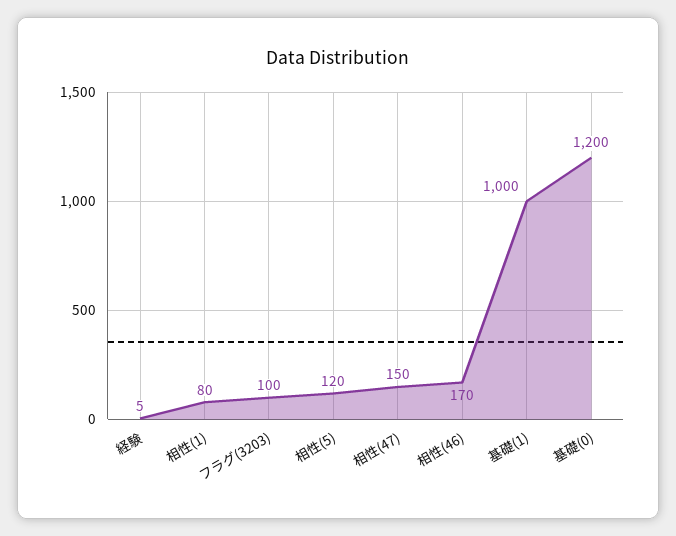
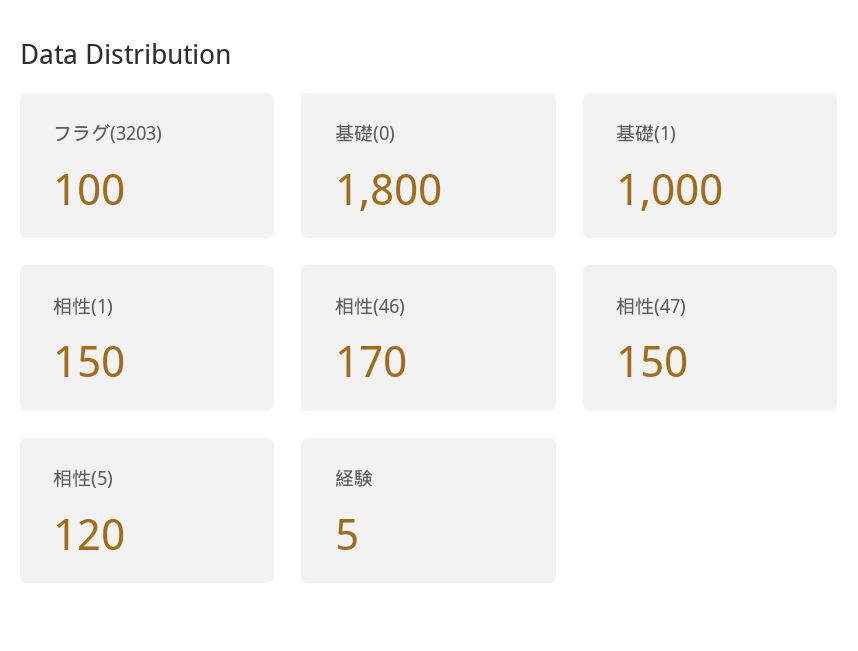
相性(1): 80 -> 150
基礎(0): 1200 -> 1800

